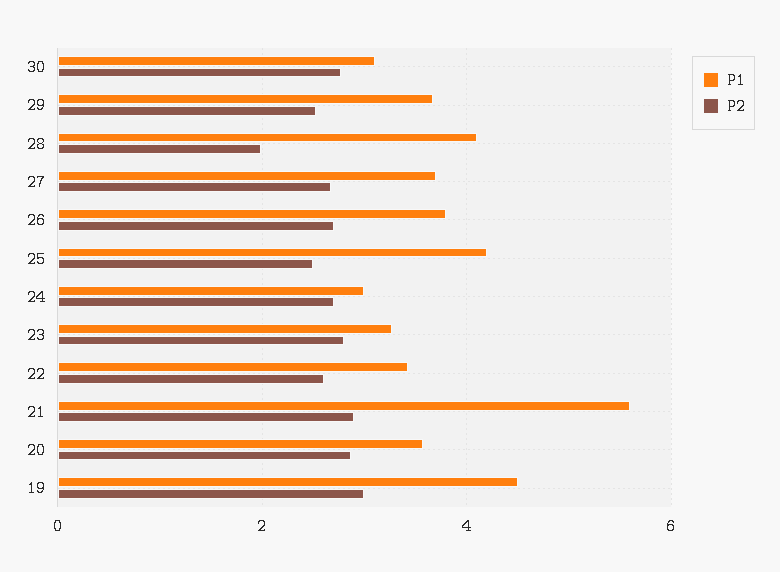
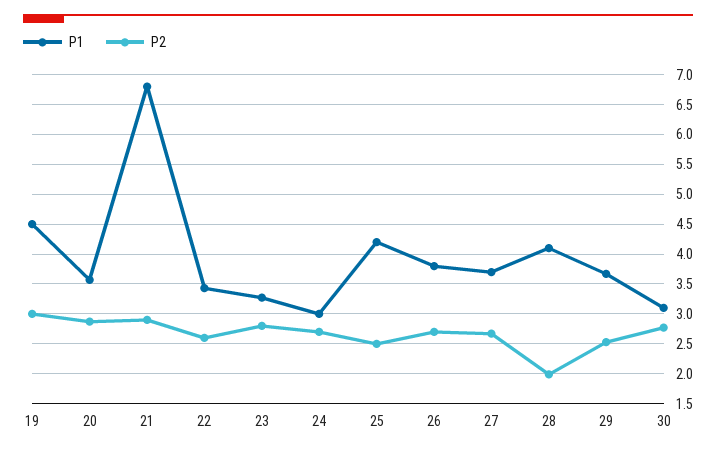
P1, 21: 5.6 -> 6.75

